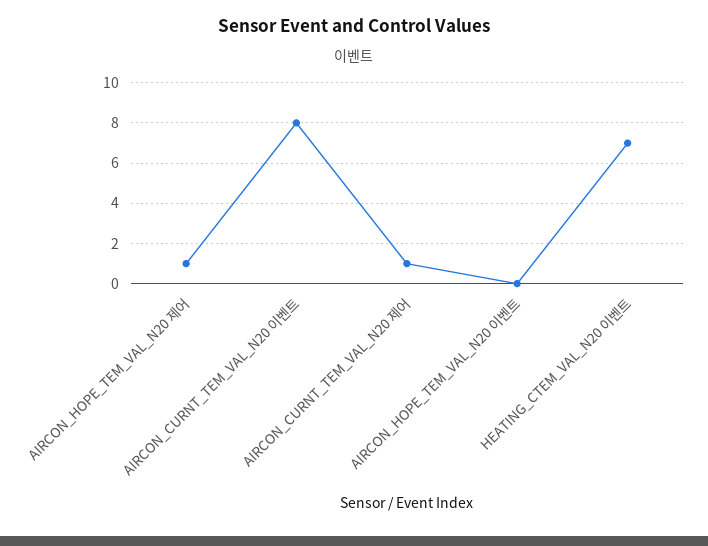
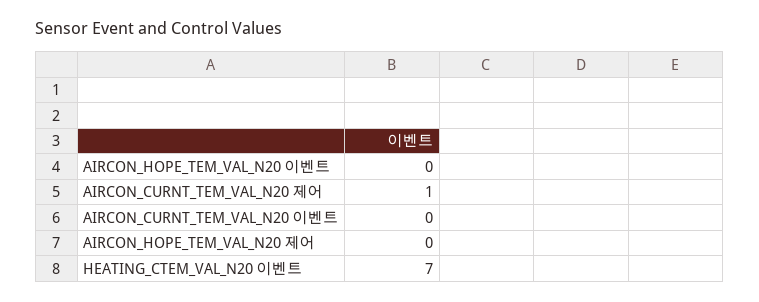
AIRCON_HOPE_TEM_VAL_N20 제어: 1 -> 0
AIRCON_CURNT_TEM_VAL_N20 이벤트: 8 -> 0

